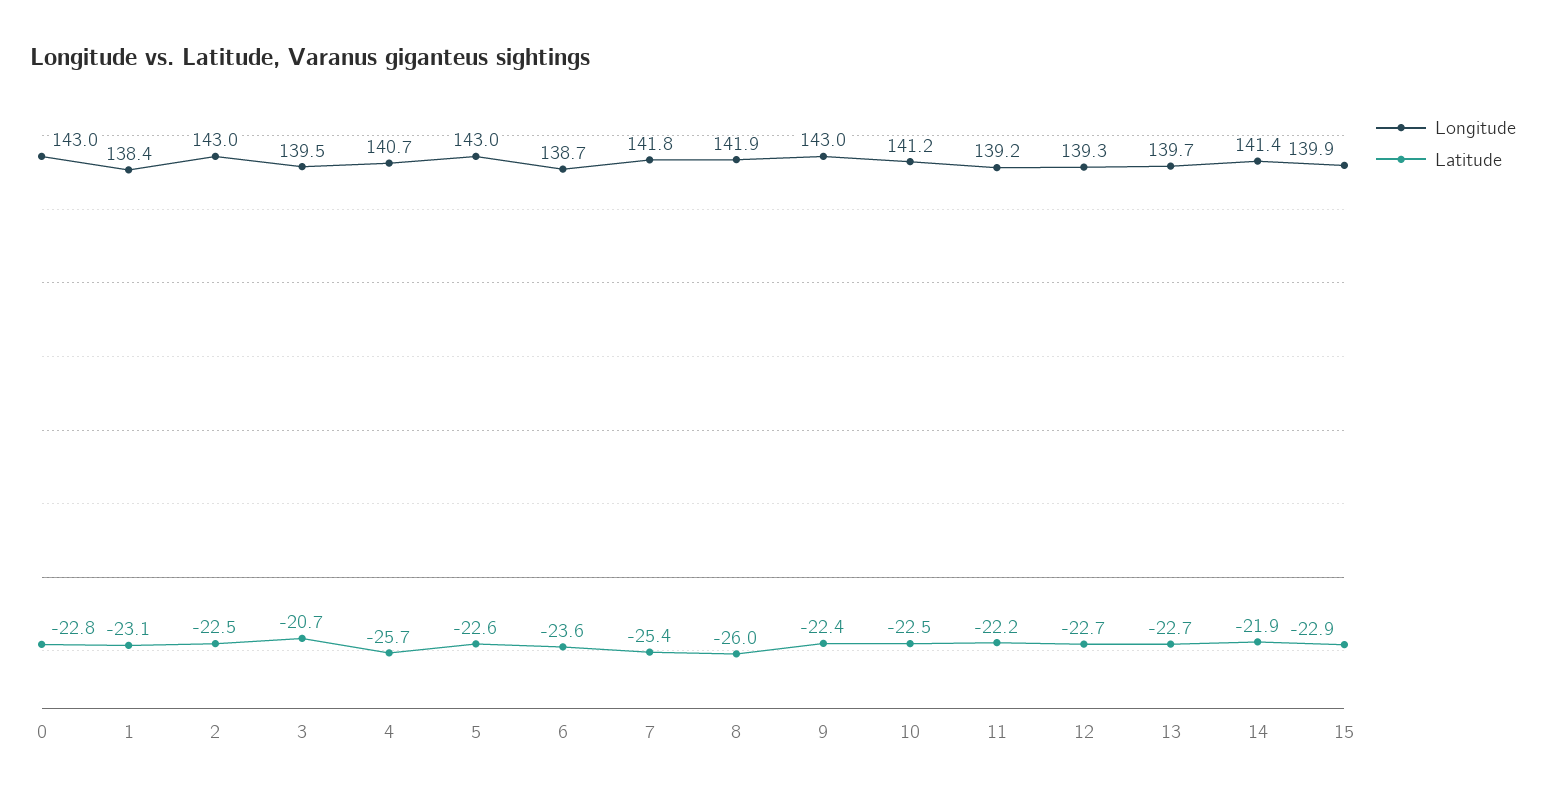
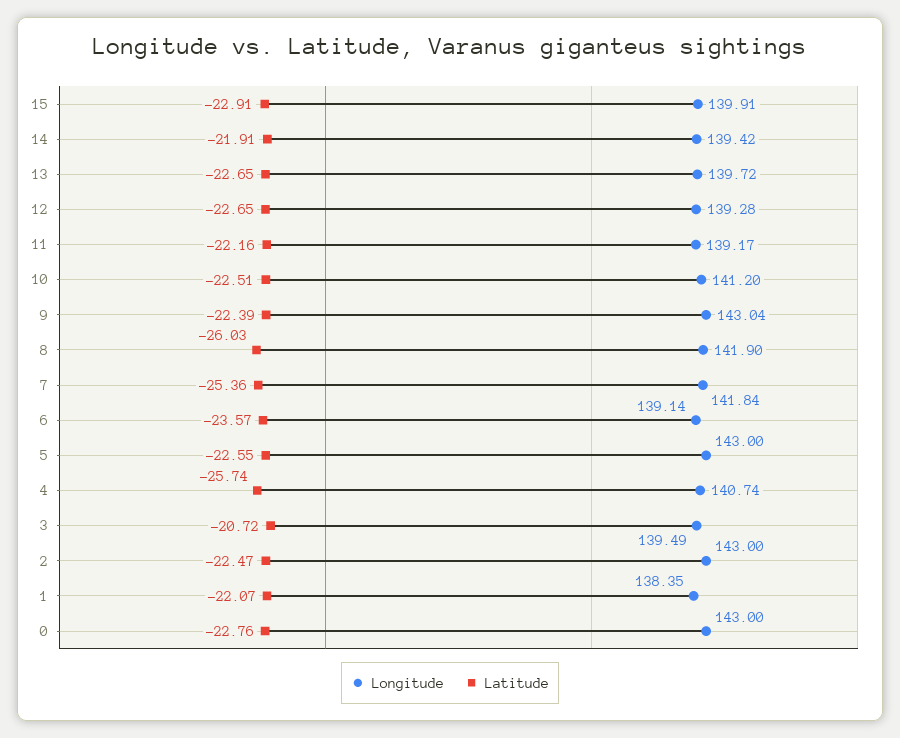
Latitude, 1: -23.1 -> -22.07
Longitude, 6: 138.7 -> 139.14
Longitude, 14: 141.4 -> 139.42

